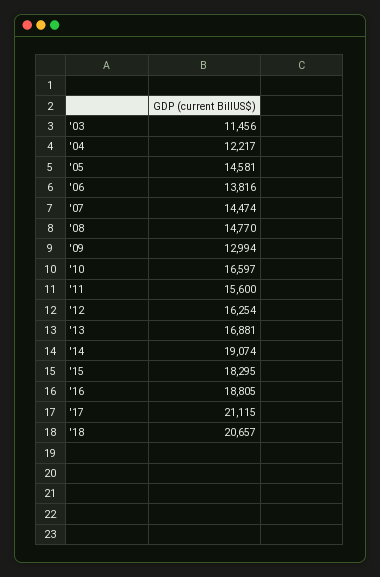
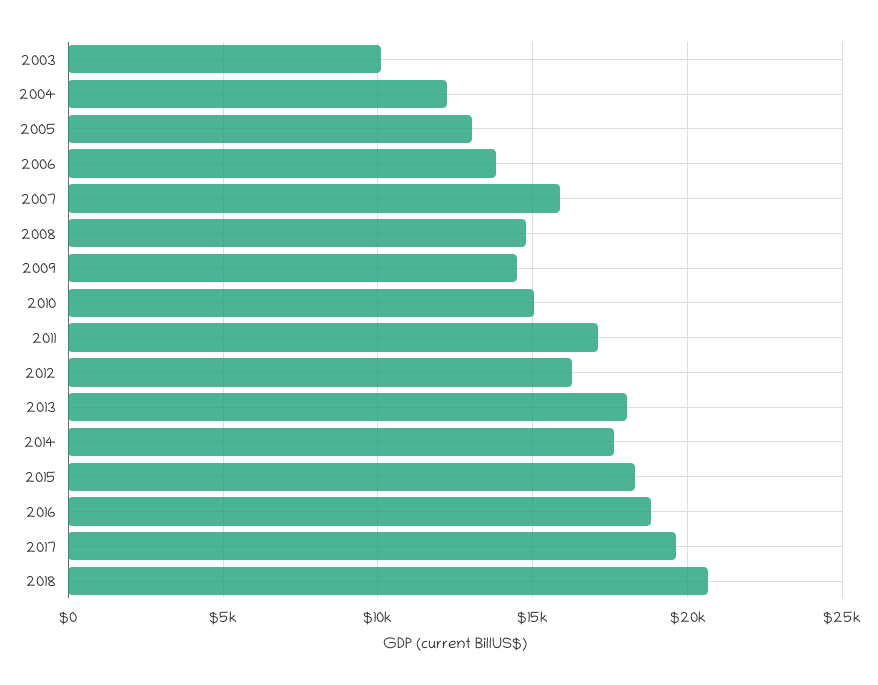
'03: 11456 -> 10000
'05: 14581 -> 13000
'07: 14474 -> 16000
'09: 12994 -> 14500
'10: 16597 -> 15000
'11: 15600 -> 17000
'13: 16881 -> 18000
'14: 19074 -> 17500
'17: 21115 -> 19500

